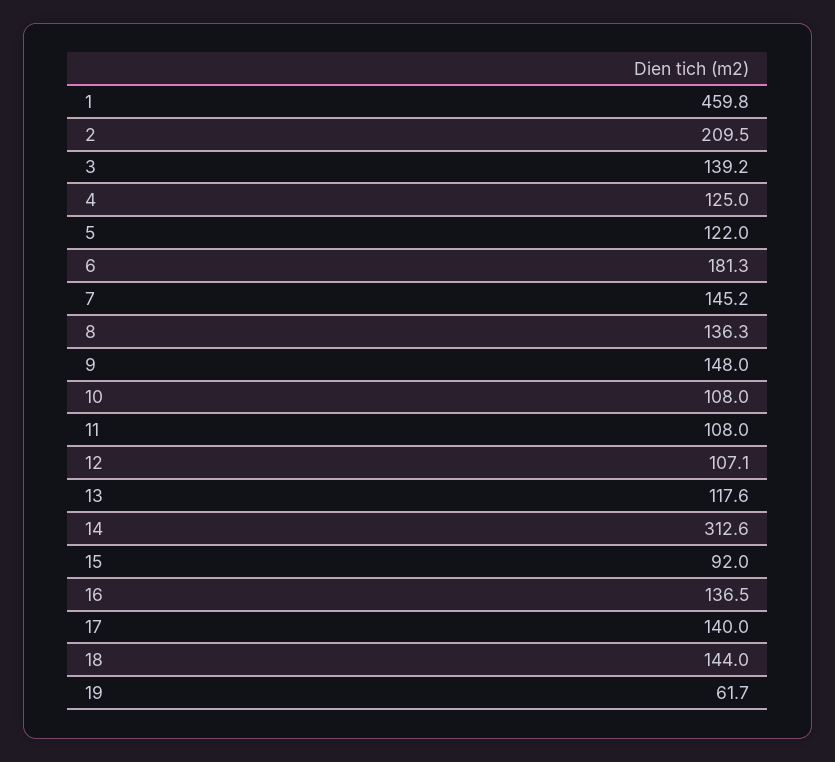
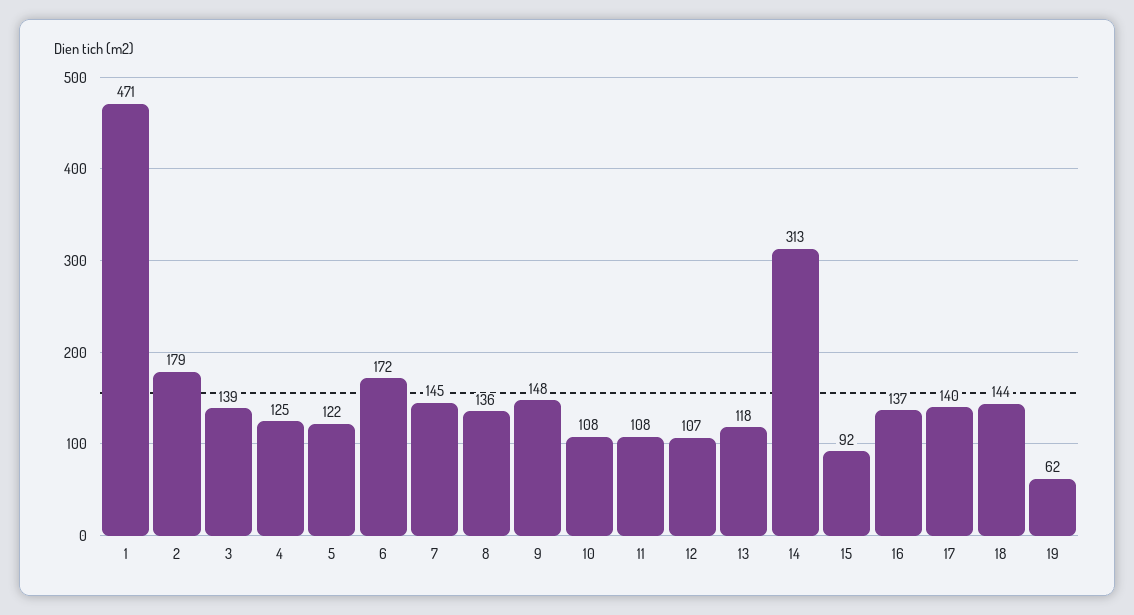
1: 459.8 -> 471
2: 209.5 -> 179
6: 181.3 -> 172

